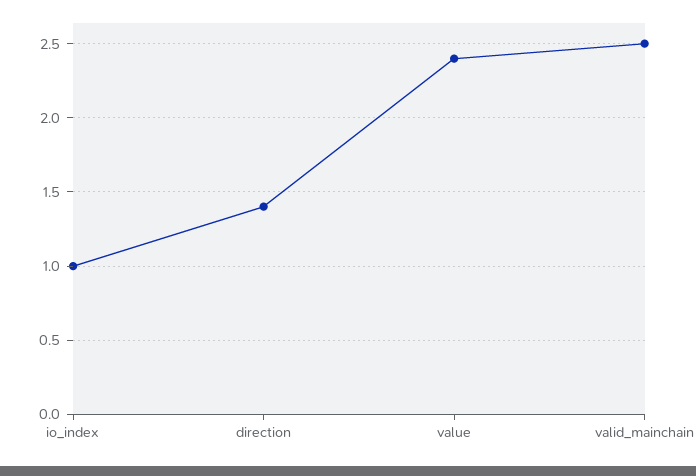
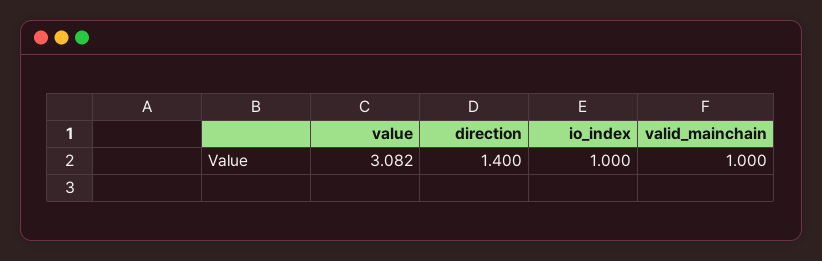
value: 2.4 -> 3.082
valid_mainchain: 2.5 -> 1

